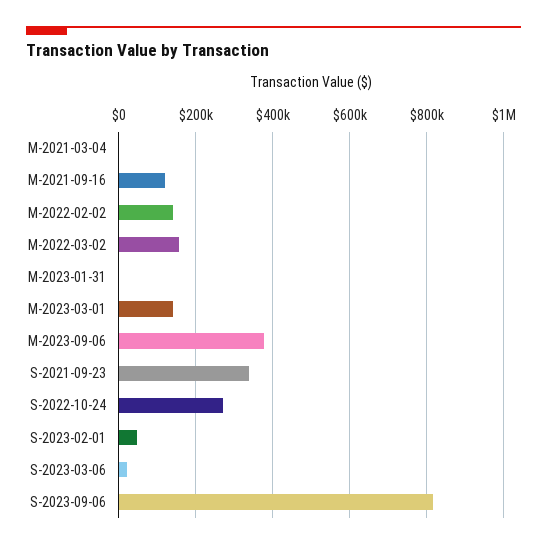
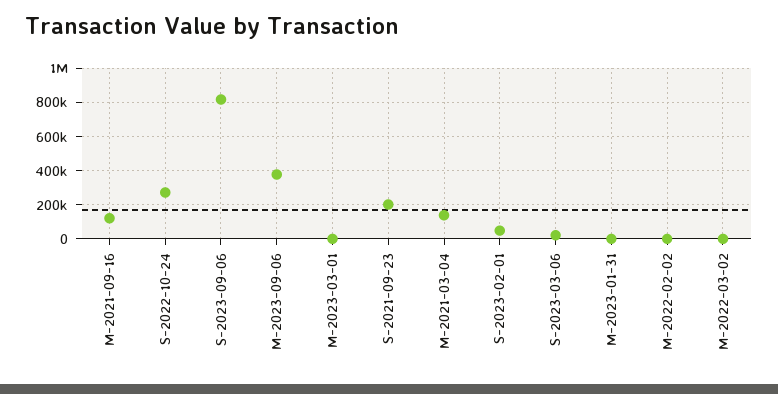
M-2021-03-04: 0 -> 150000
M-2022-02-02: 140000 -> 0
M-2022-03-02: 160000 -> 0
M-2023-03-01: 140000 -> 0
S-2021-09-23: 340000 -> 200000

